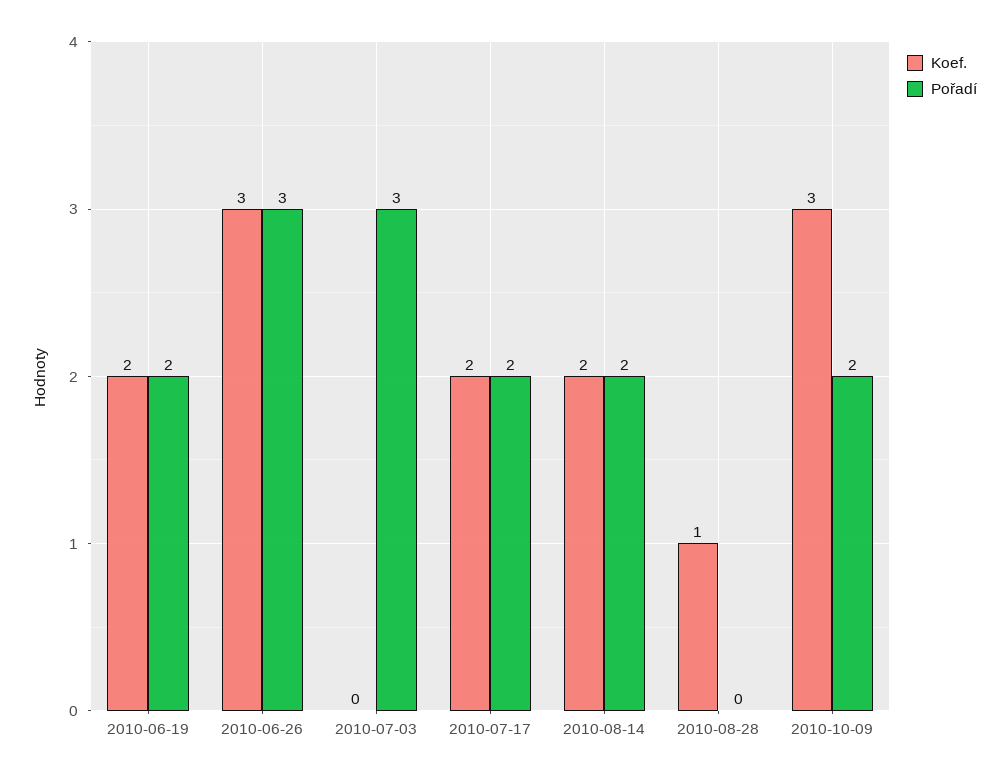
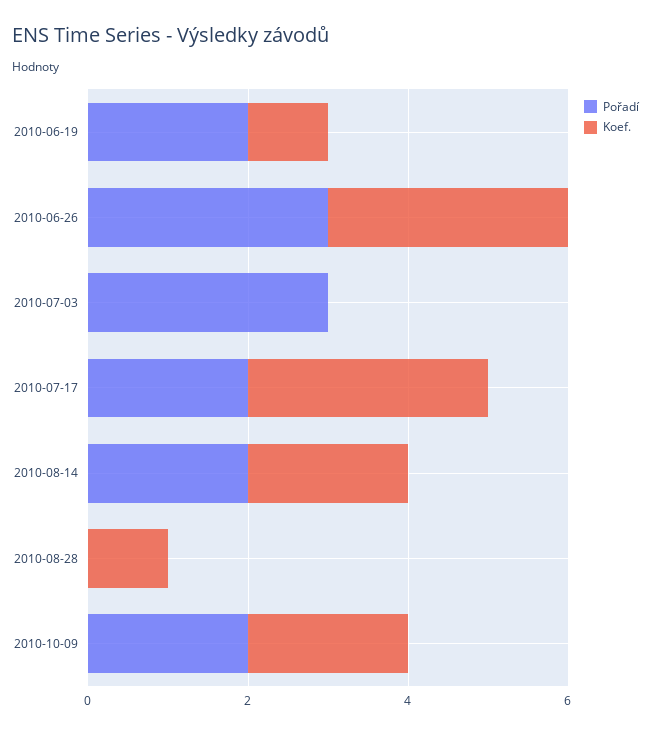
Koef., 2010-06-19: 2 -> 1
Koef., 2010-07-17: 2 -> 3
Koef., 2010-10-09: 3 -> 2

